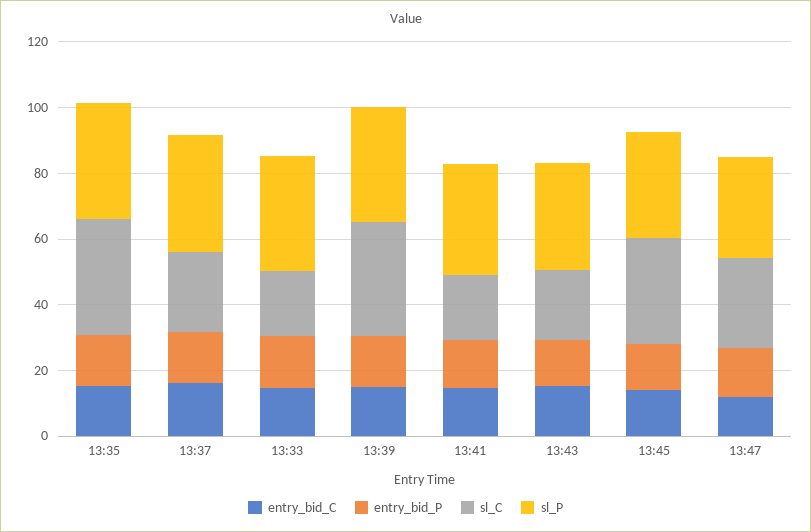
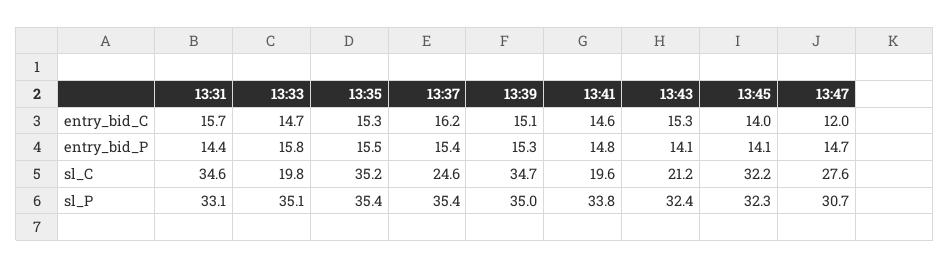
entry_bid_C, 13:31: none -> 15.7
entry_bid_P, 13:31: none -> 14.4
sl_C, 13:31: none -> 34.6
sl_P, 13:31: none -> 33.1

